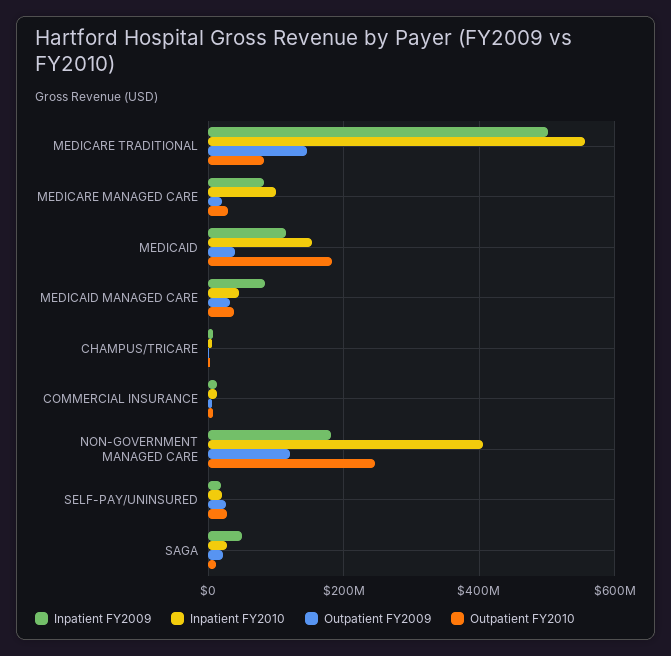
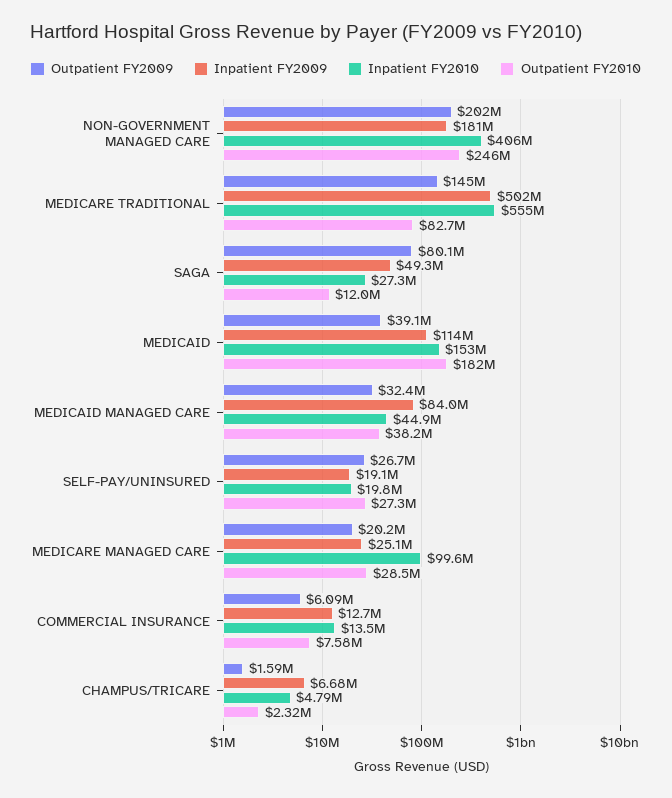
Inpatient FY2009, MEDICARE MANAGED CARE: 80000000 -> 25100000
Outpatient FY2009, NON-GOVERNMENT MANAGED CARE: 120000000 -> 202000000
Outpatient FY2009, SAGA: 20000000 -> 80100000

